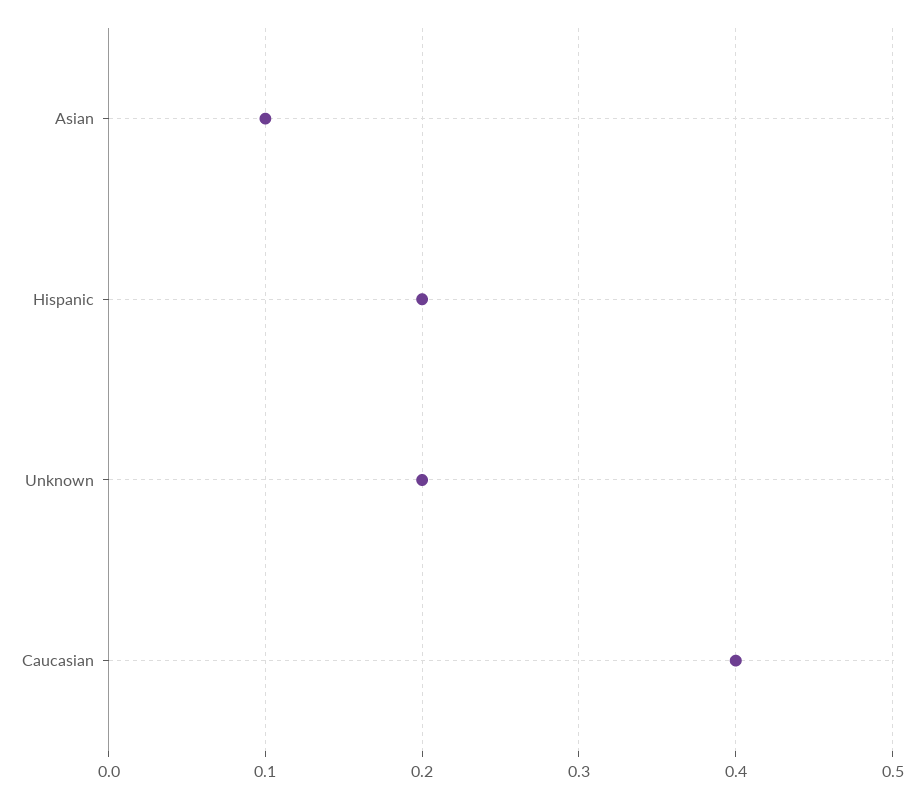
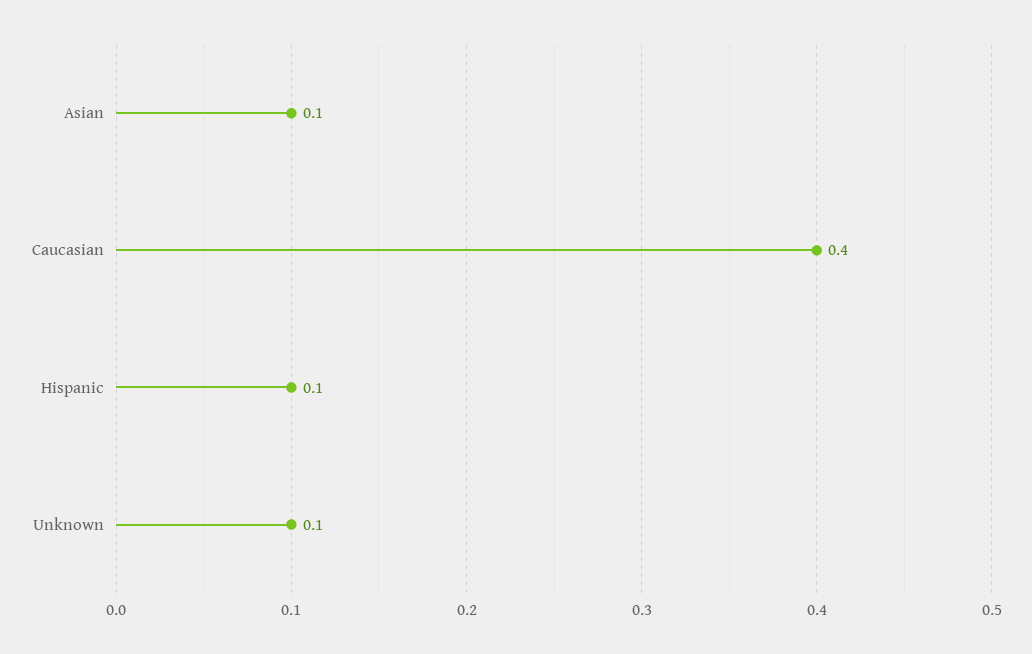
Hispanic: 0.2 -> 0.1
Unknown: 0.2 -> 0.1

